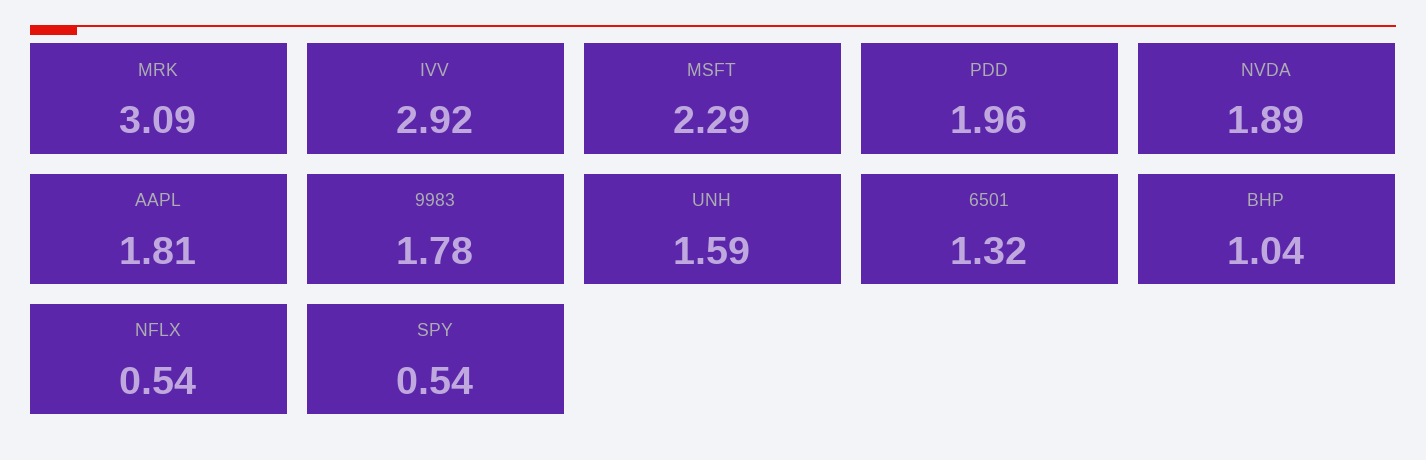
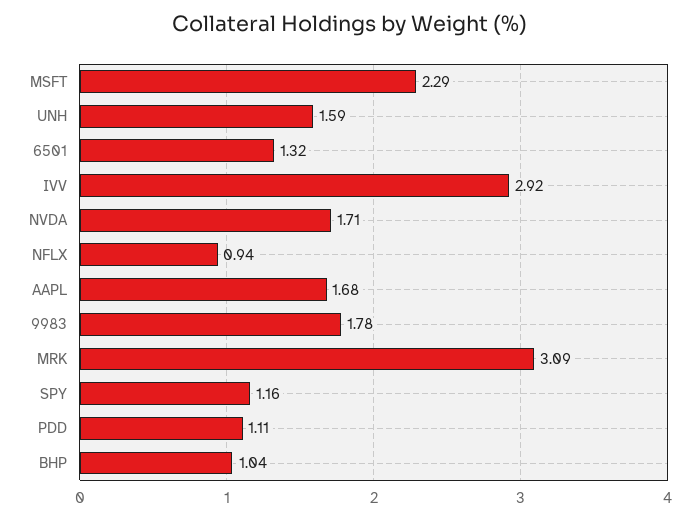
PDD: 1.96 -> 1.11
NVDA: 1.89 -> 1.71
AAPL: 1.81 -> 1.68
NFLX: 0.54 -> 0.94
SPY: 0.54 -> 1.16

